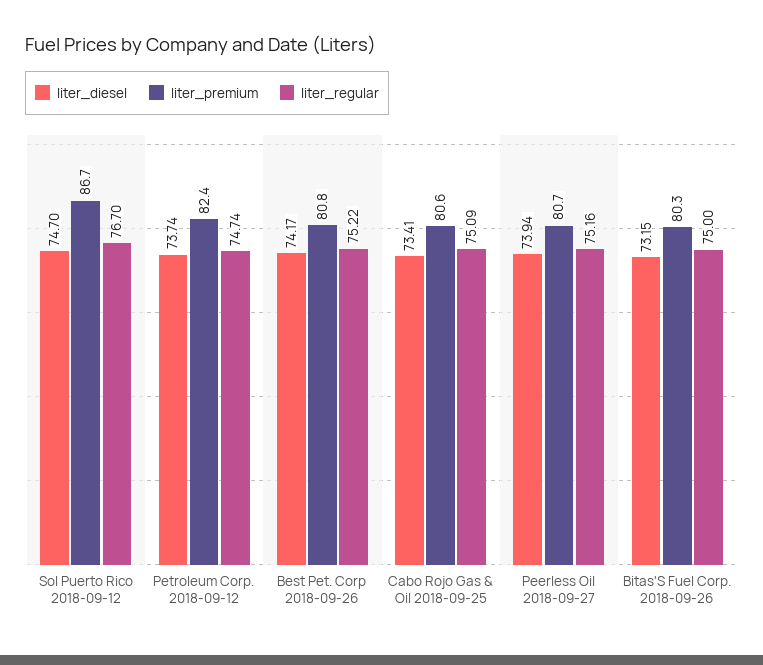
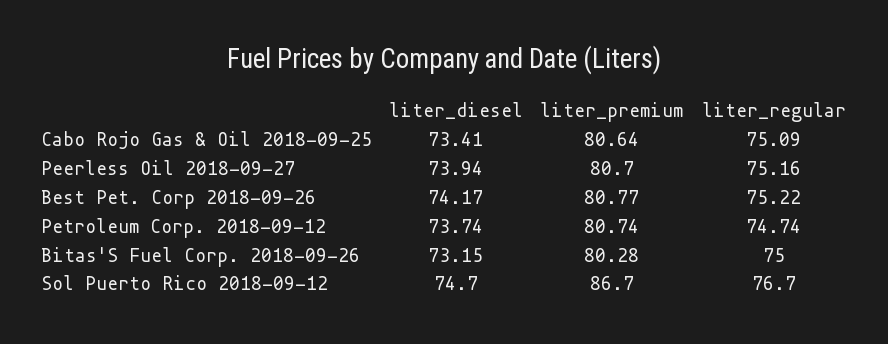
liter_premium, Petroleum Corp. 2018-09-12: 82.4 -> 80.74

